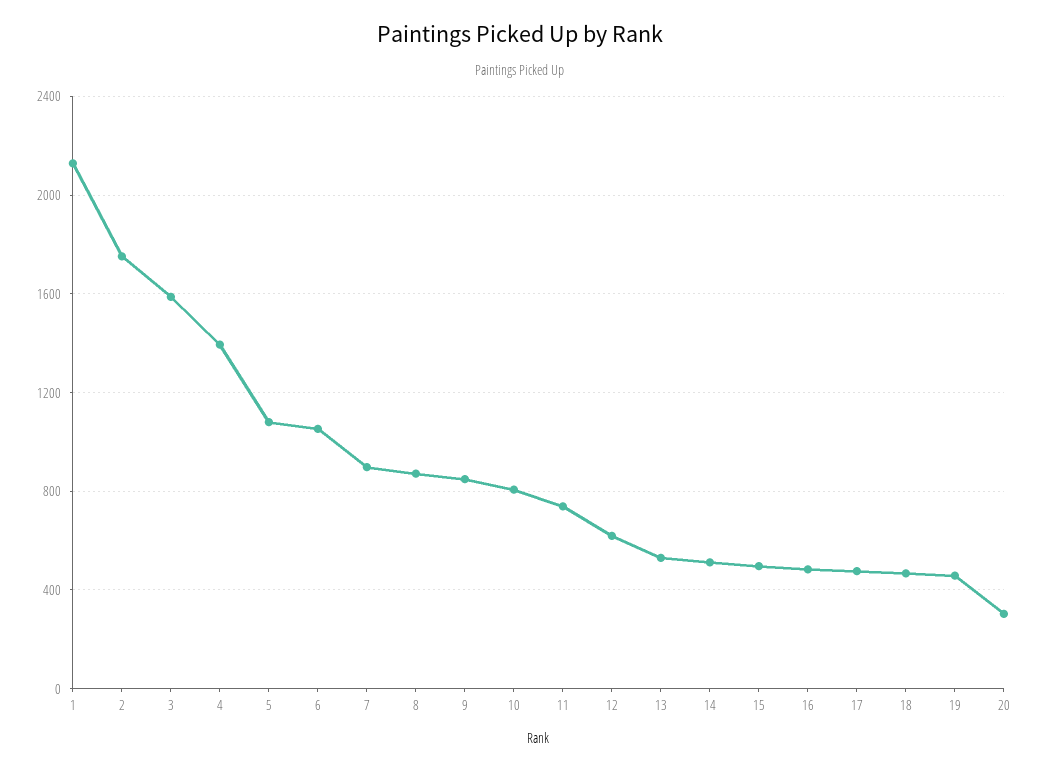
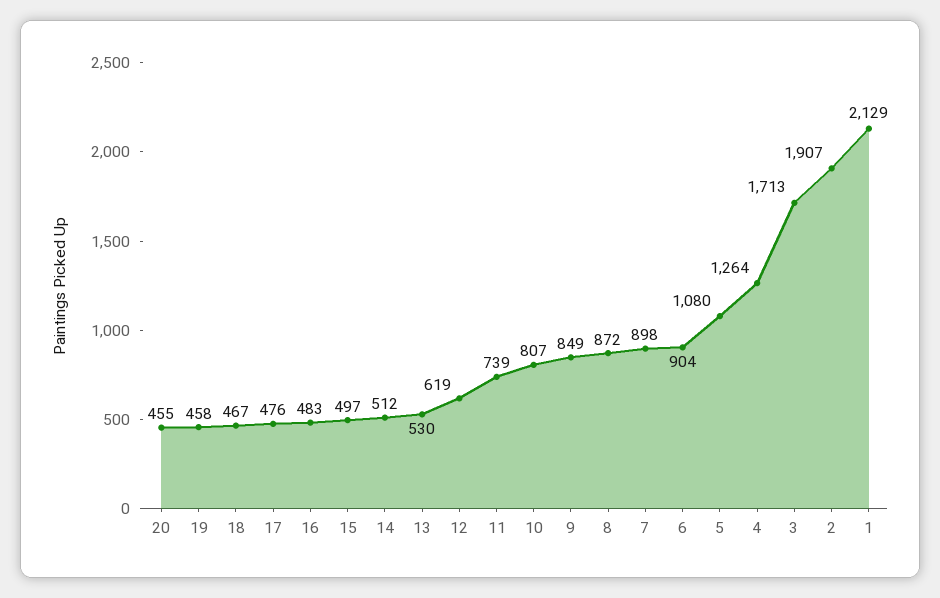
2: 1750 -> 1907
3: 1600 -> 1713
4: 1400 -> 1264
6: 1050 -> 904
20: 300 -> 455

